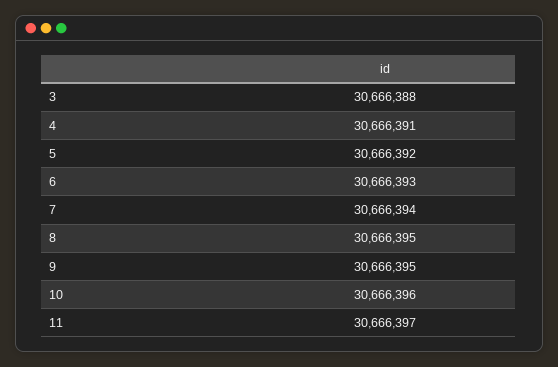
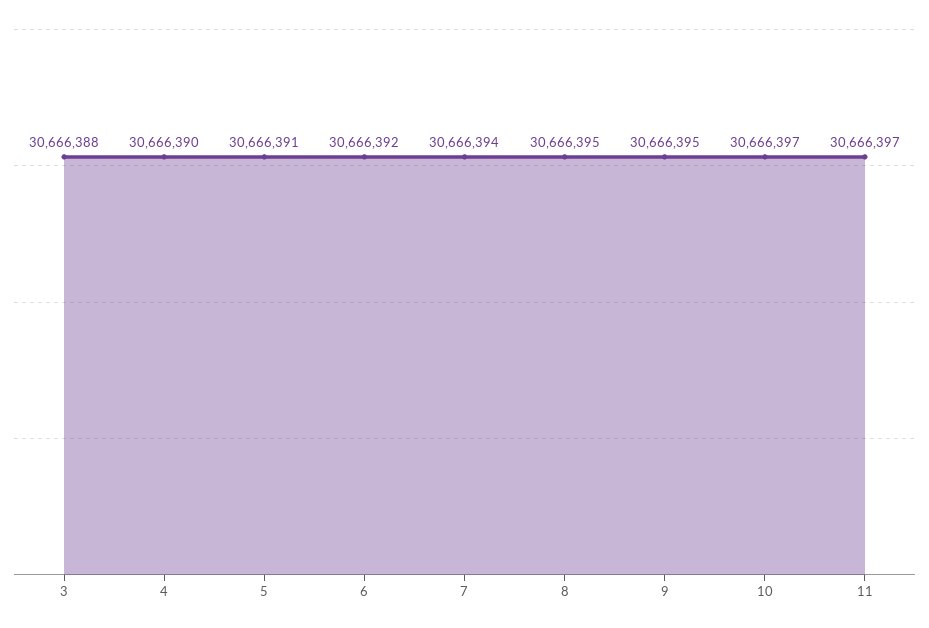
4: 30666391 -> 30666390
5: 30666392 -> 30666391
6: 30666393 -> 30666392
10: 30666396 -> 30666397

